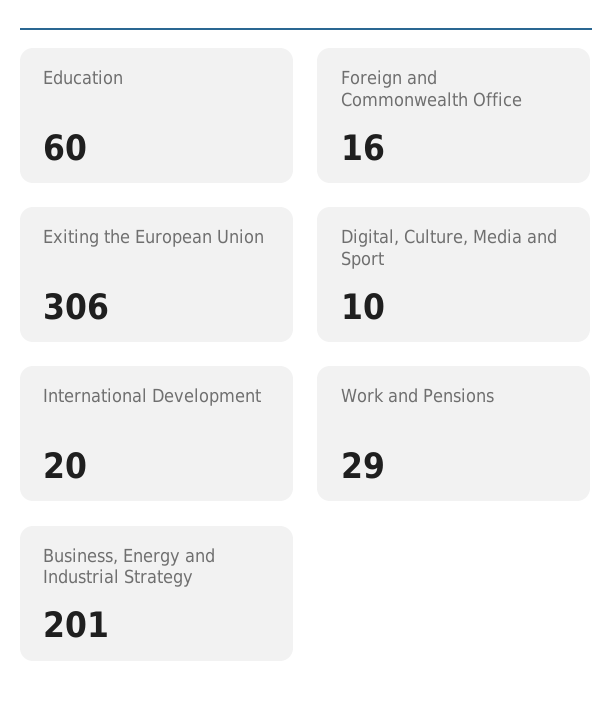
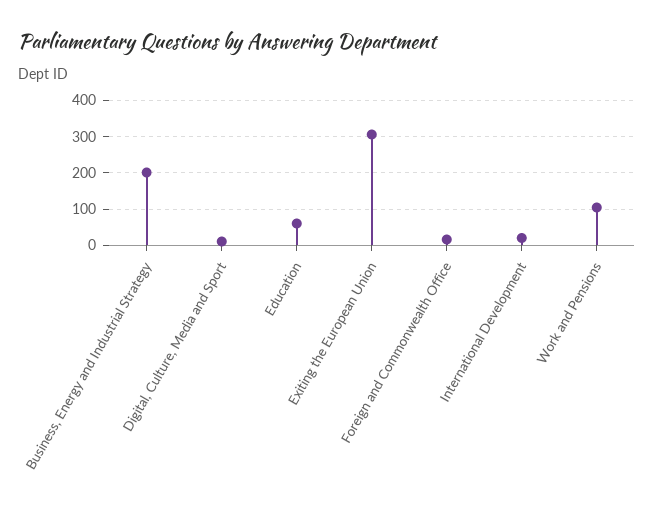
Work and Pensions: 29 -> 100

